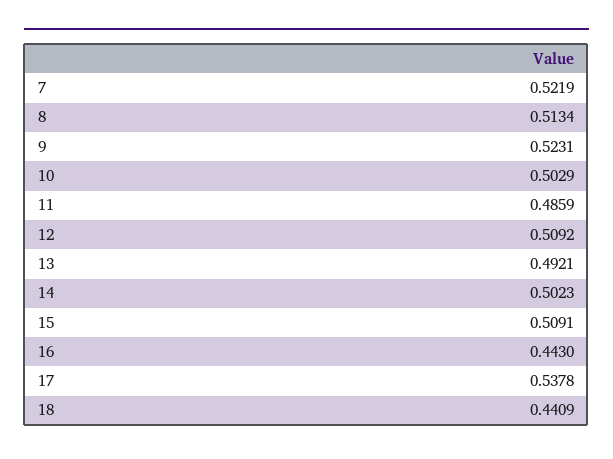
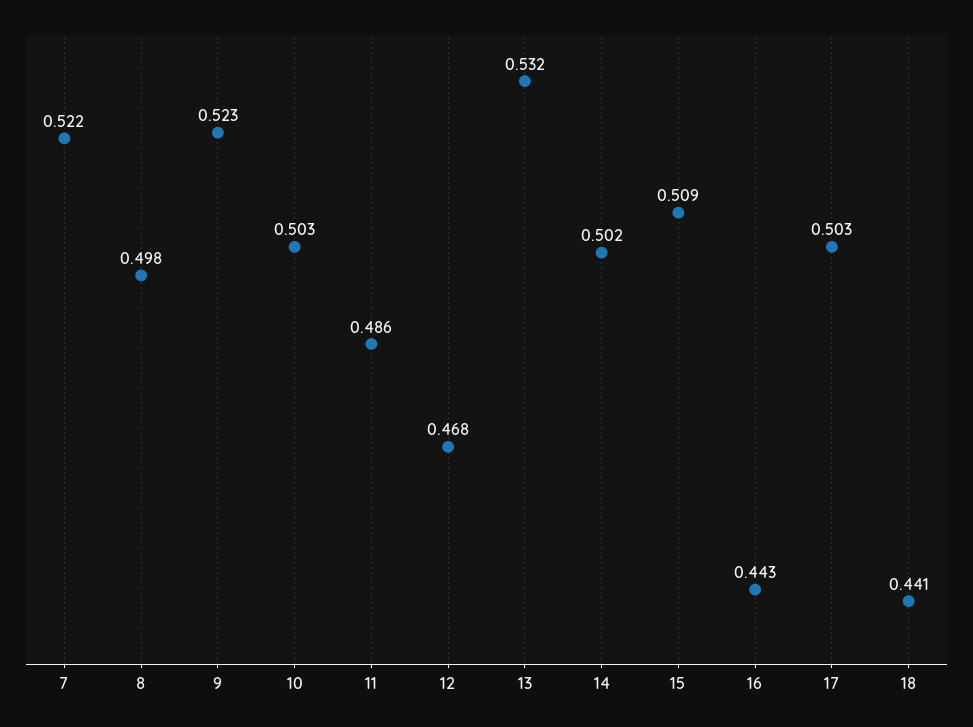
8: 0.5134 -> 0.498
12: 0.5092 -> 0.468
13: 0.4921 -> 0.532
17: 0.5378 -> 0.503

